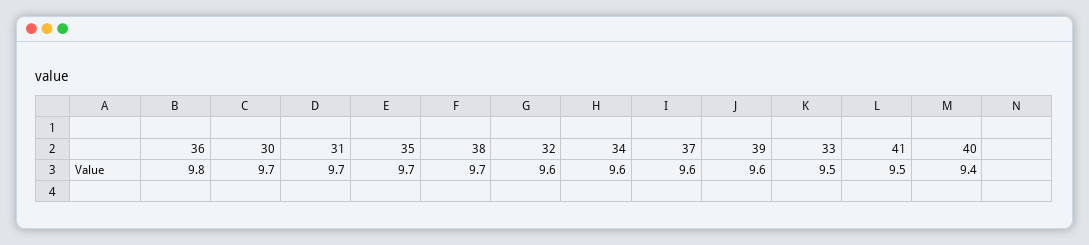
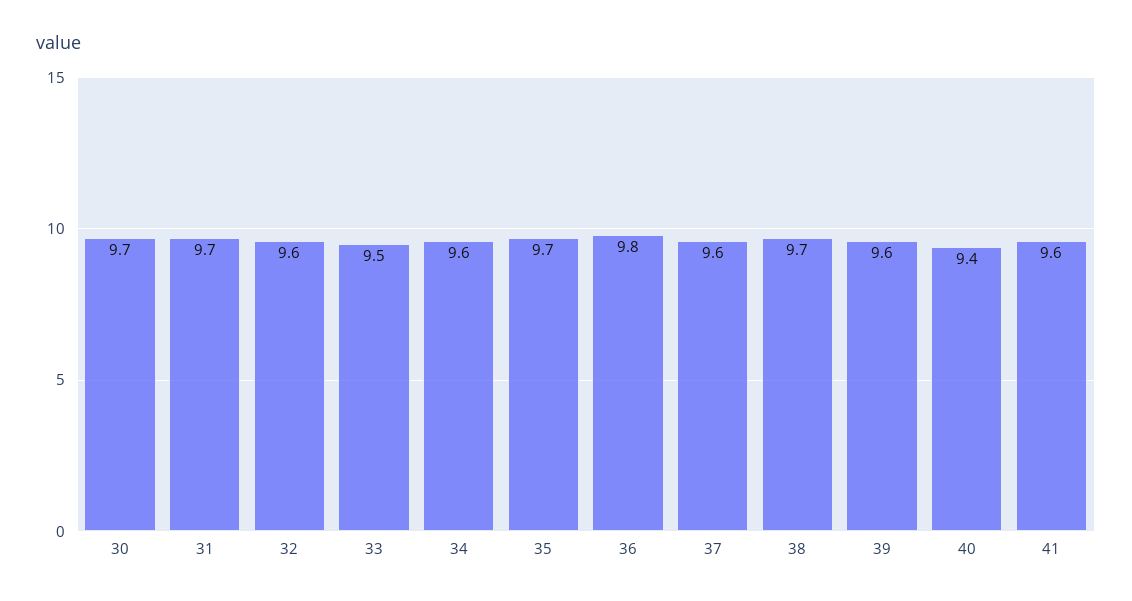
41: 9.5 -> 9.6

